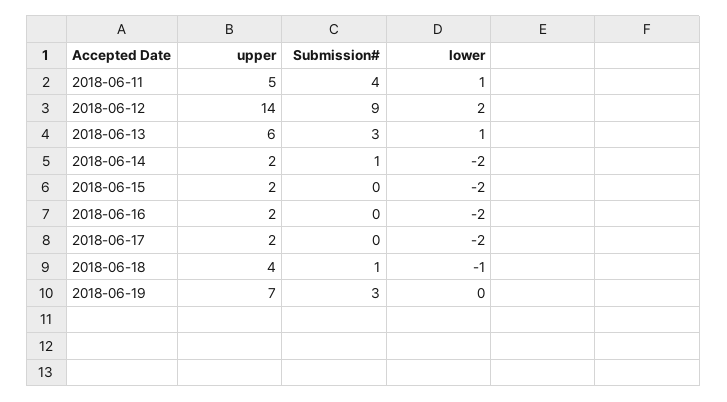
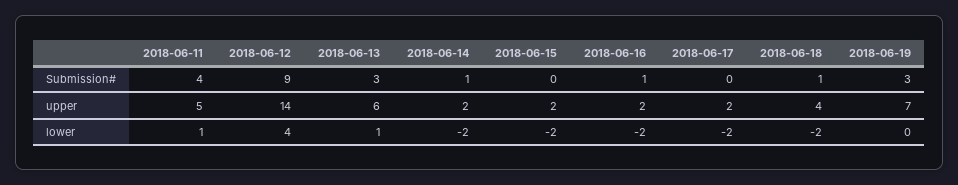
lower, 2018-06-12: 2 -> 4
Submission#, 2018-06-16: 0 -> 1
lower, 2018-06-18: -1 -> -2

